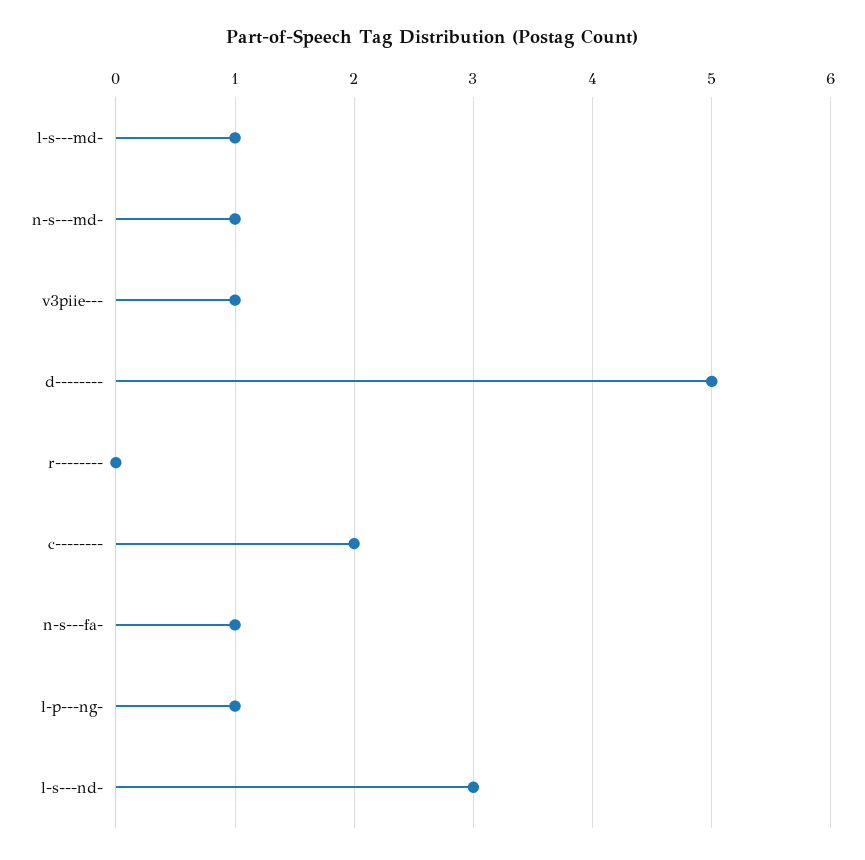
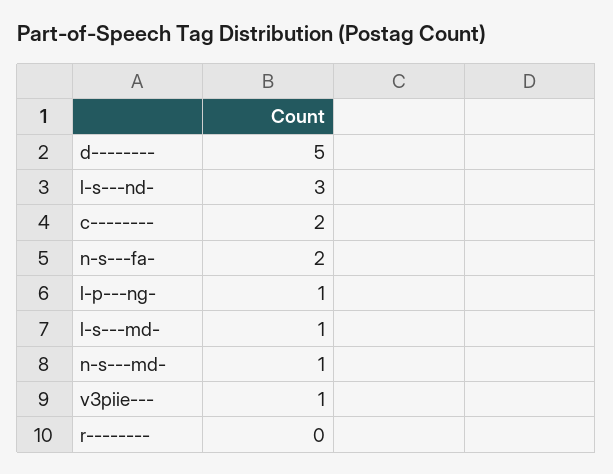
n-s---fa-: 1 -> 2

